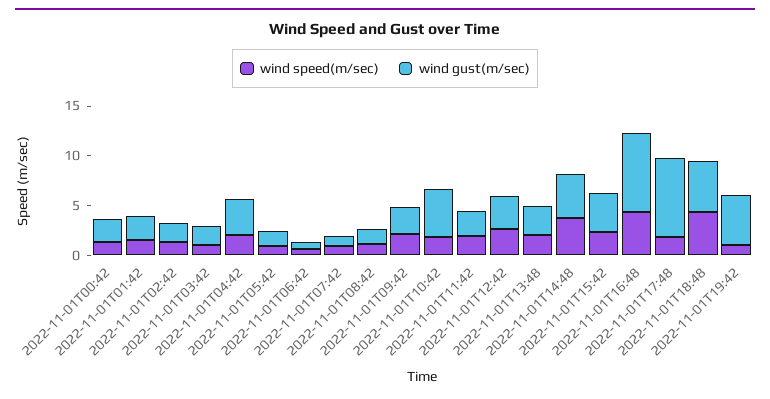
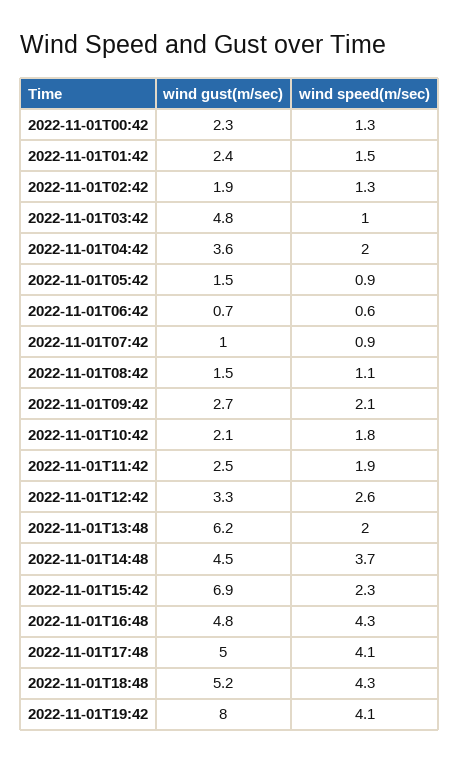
wind gust(m/sec), 2022-11-01T03:42: 2 -> 4.8
wind gust(m/sec), 2022-11-01T10:42: 5 -> 2.1
wind gust(m/sec), 2022-11-01T13:48: 3 -> 6.2
wind gust(m/sec), 2022-11-01T15:42: 4 -> 6.9
wind gust(m/sec), 2022-11-01T16:48: 8 -> 4.8
wind speed(m/sec), 2022-11-01T17:48: 2 -> 4.1
wind gust(m/sec), 2022-11-01T17:48: 8 -> 5
wind speed(m/sec), 2022-11-01T19:42: 1 -> 4.1
wind gust(m/sec), 2022-11-01T19:42: 5 -> 8

